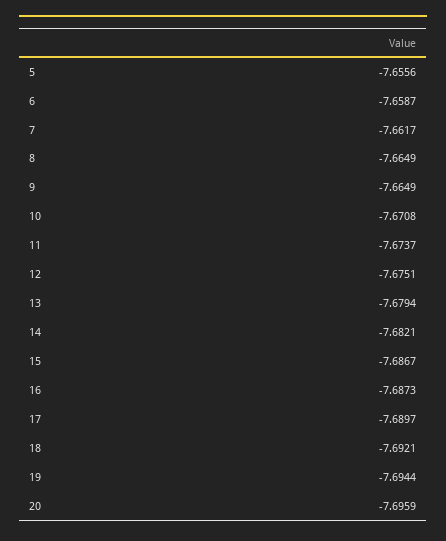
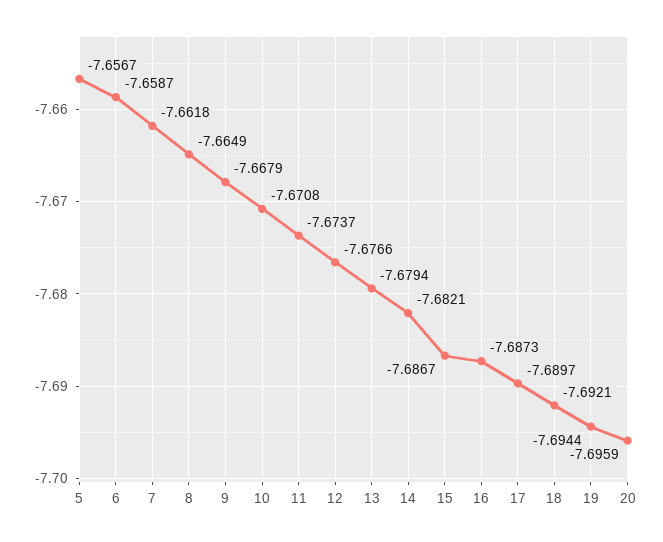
5: -7.6556 -> -7.6567
7: -7.6617 -> -7.6618
9: -7.6649 -> -7.6679
12: -7.6751 -> -7.6766

